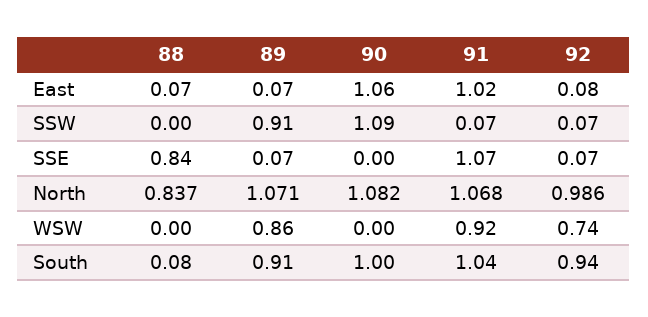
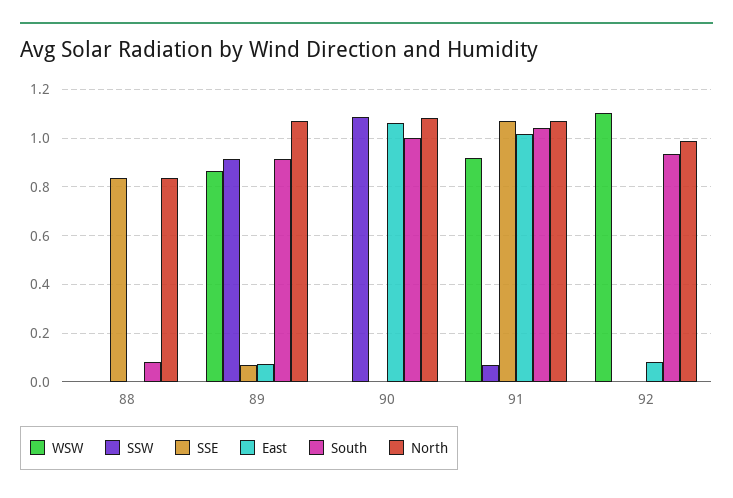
East, 88: 0.07 -> 0
SSW, 92: 0.07 -> 0
SSE, 92: 0.07 -> 0
WSW, 92: 0.74 -> 1.1

